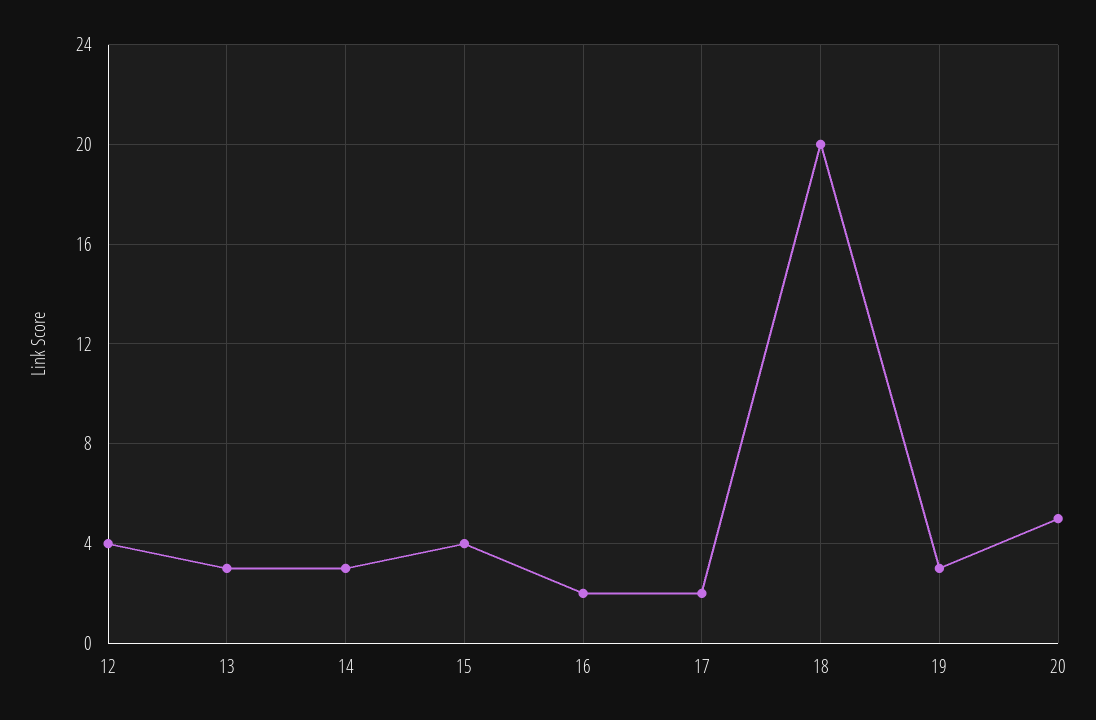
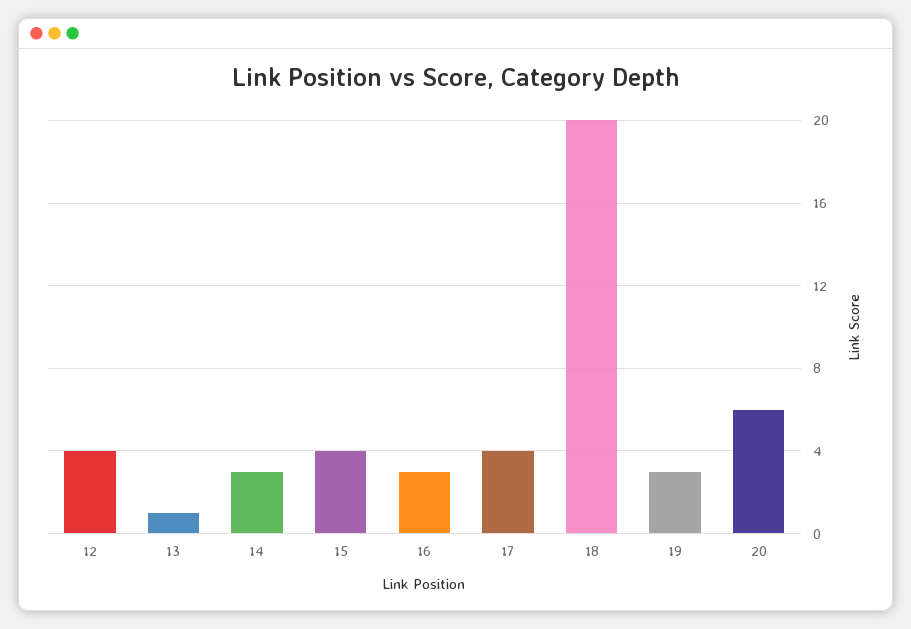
13: 3 -> 1
16: 2 -> 3
17: 2 -> 4
20: 5 -> 6

